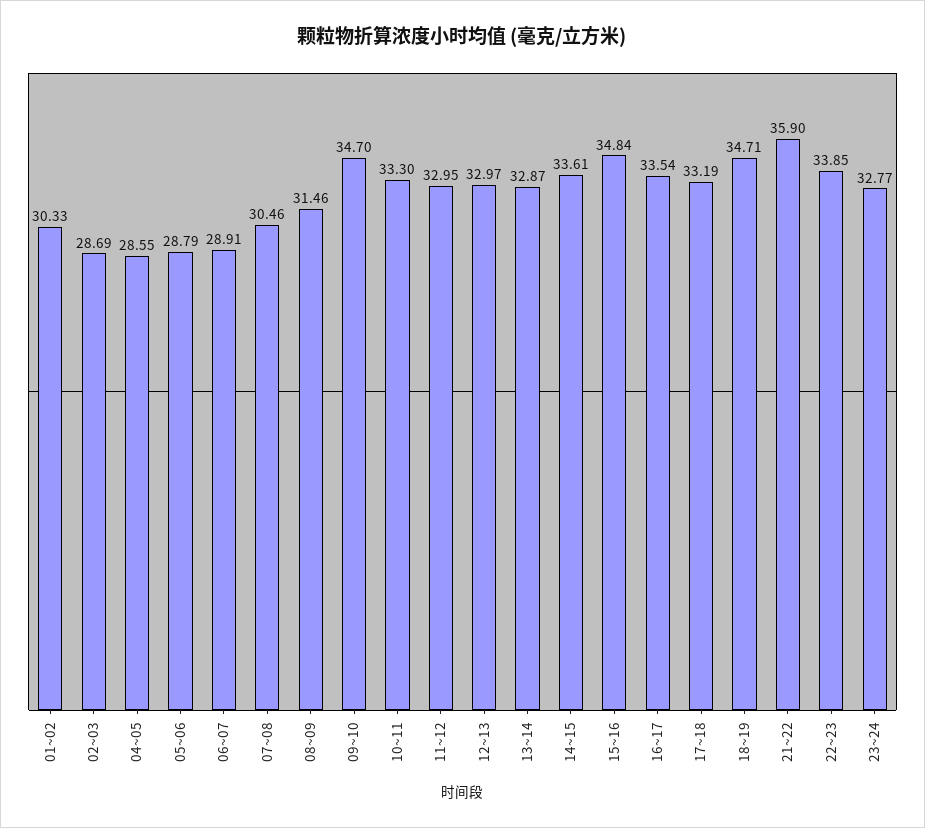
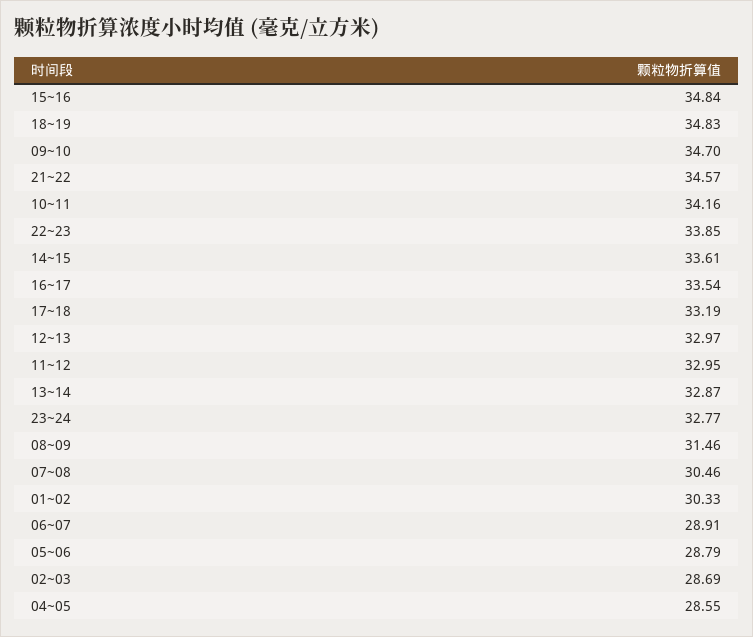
10~11: 33.3 -> 34.16
18~19: 34.71 -> 34.83
21~22: 35.9 -> 34.57

